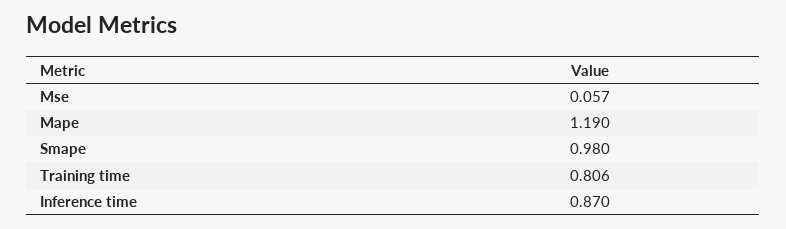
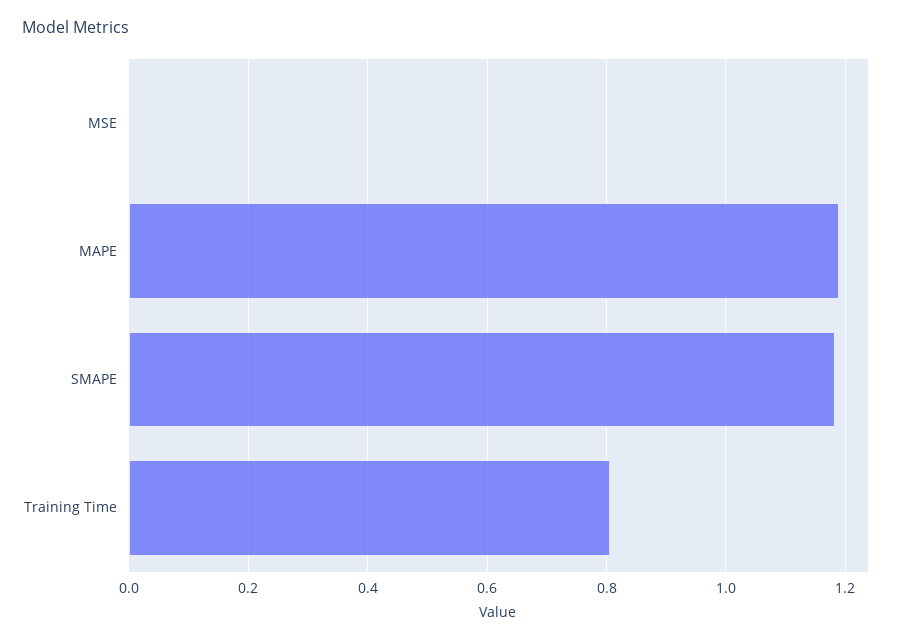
Mse: 0.057 -> 0
Smape: 0.98 -> 1.18
Inference time: 0.87 -> none

